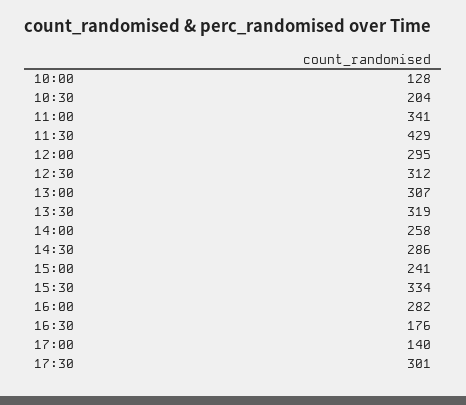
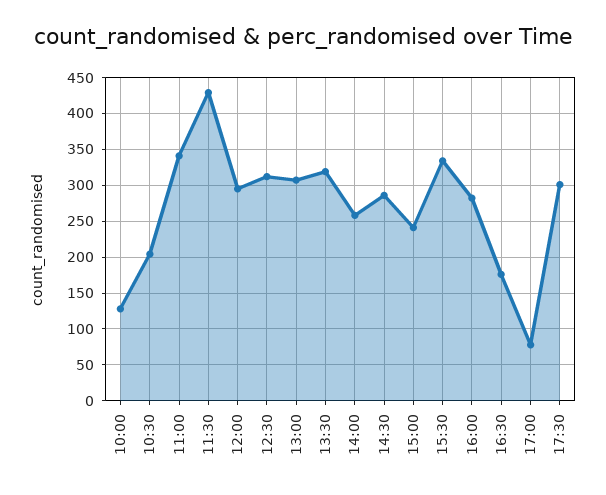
17:00: 140 -> 80

